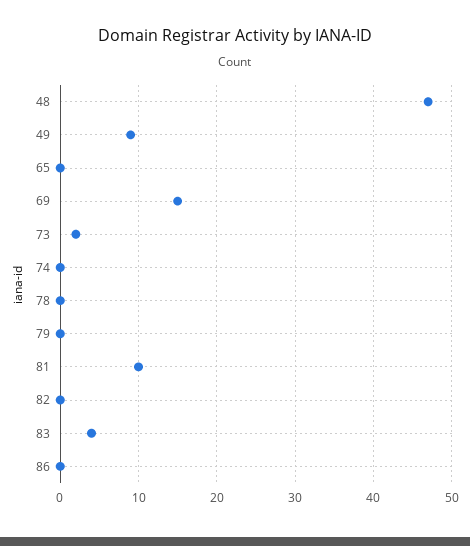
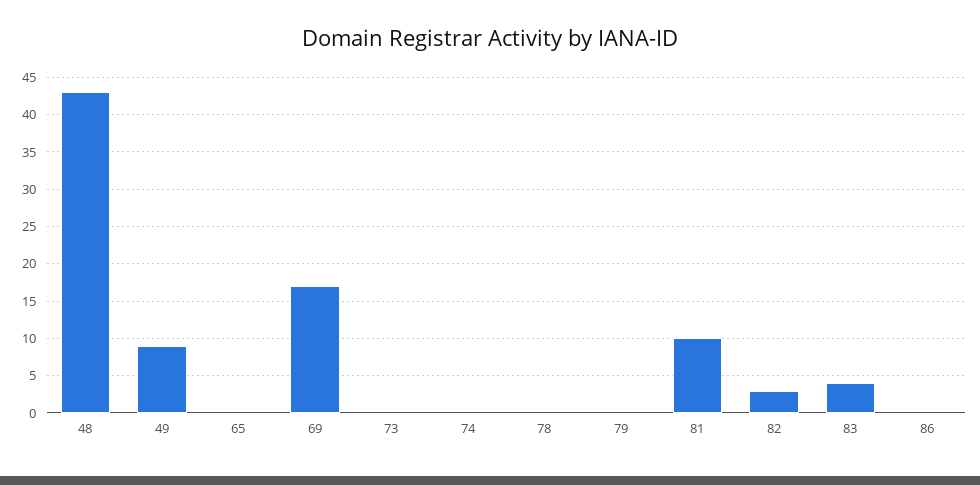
48: 47 -> 43
69: 15 -> 17
73: 2 -> 0
82: 0 -> 3

